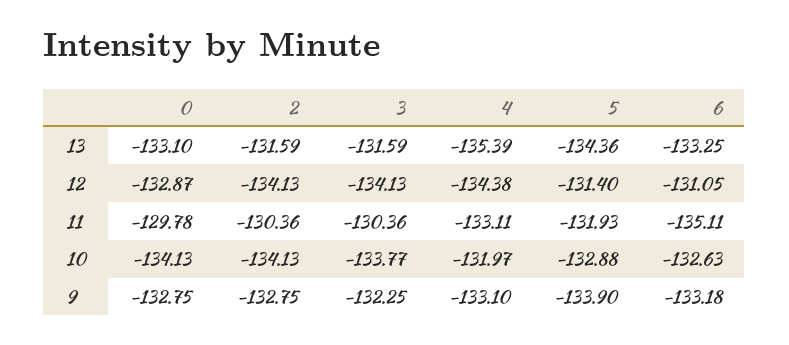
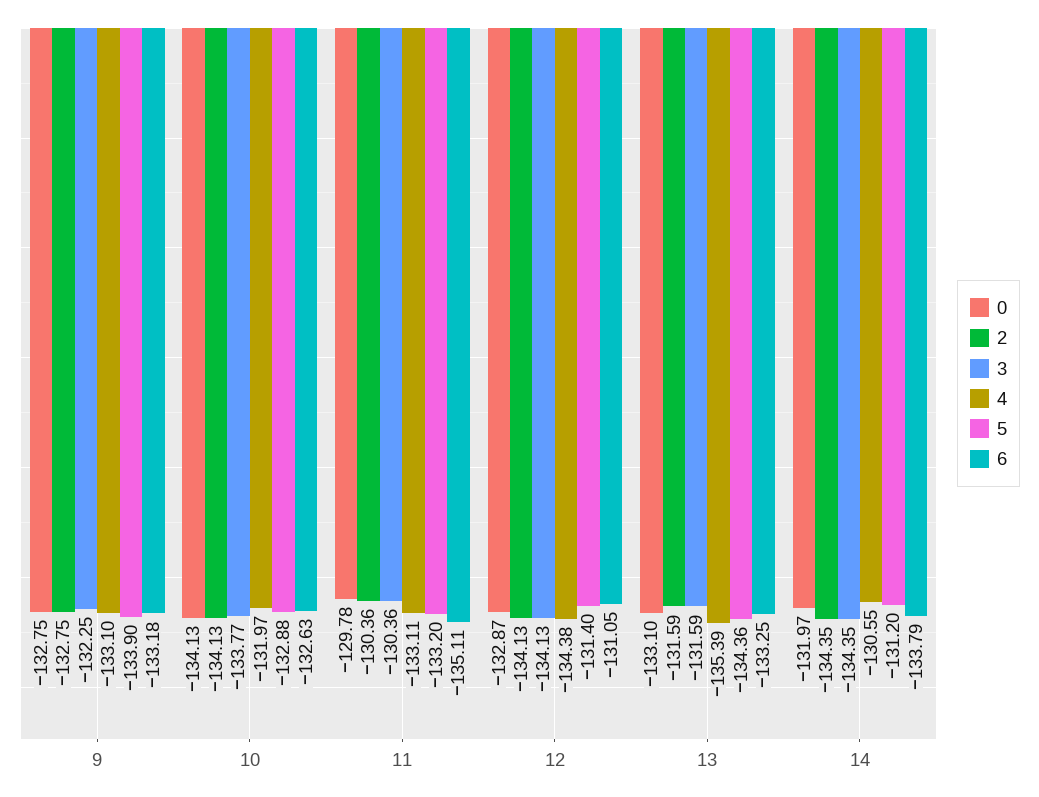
5, 11: -131.93 -> -133.2
0, 14: none -> -131.97
2, 14: none -> -134.35
3, 14: none -> -134.35
4, 14: none -> -130.55
5, 14: none -> -131.2
6, 14: none -> -133.79

